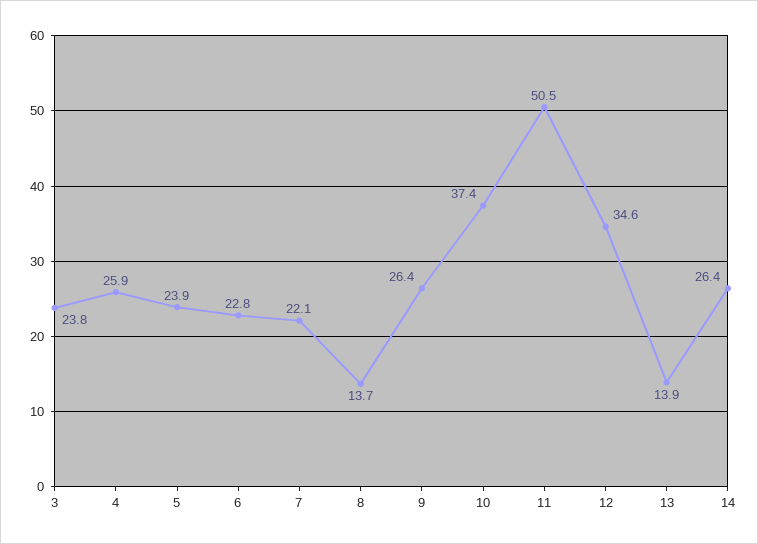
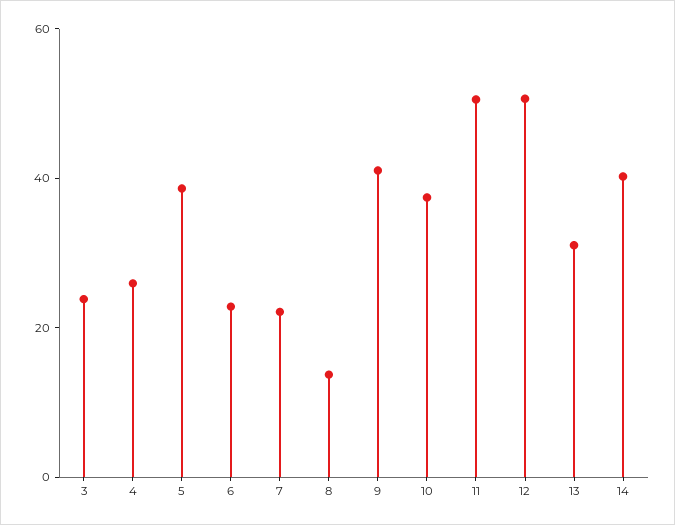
5: 23.9 -> 40
9: 26.4 -> 40
12: 34.6 -> 50
13: 13.9 -> 30
14: 26.4 -> 40

